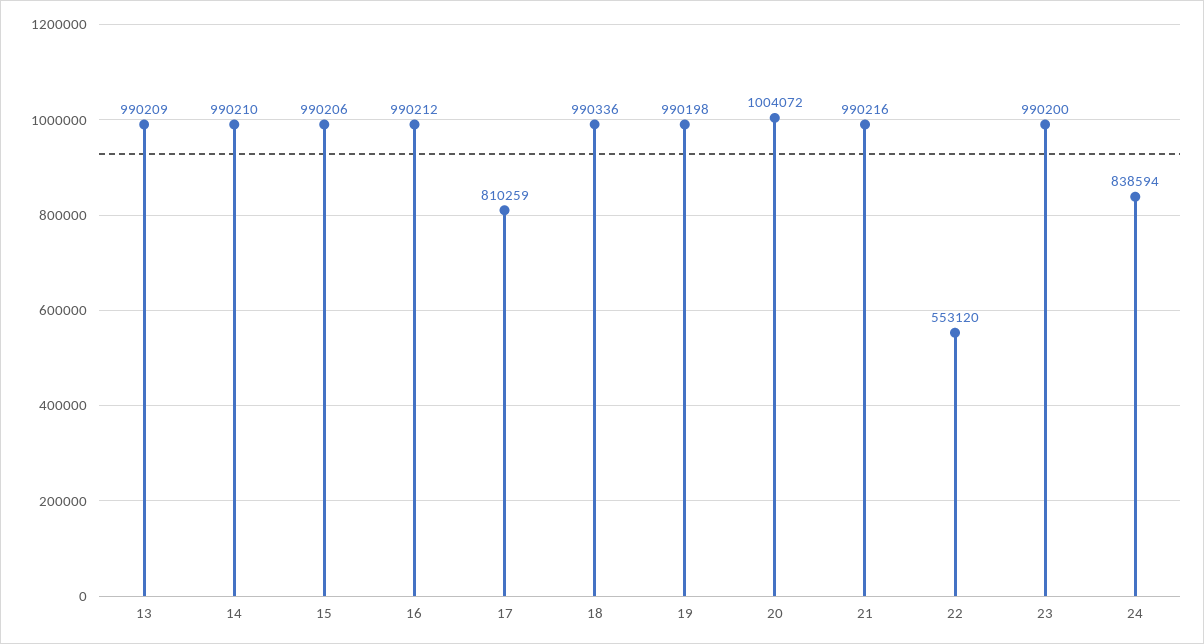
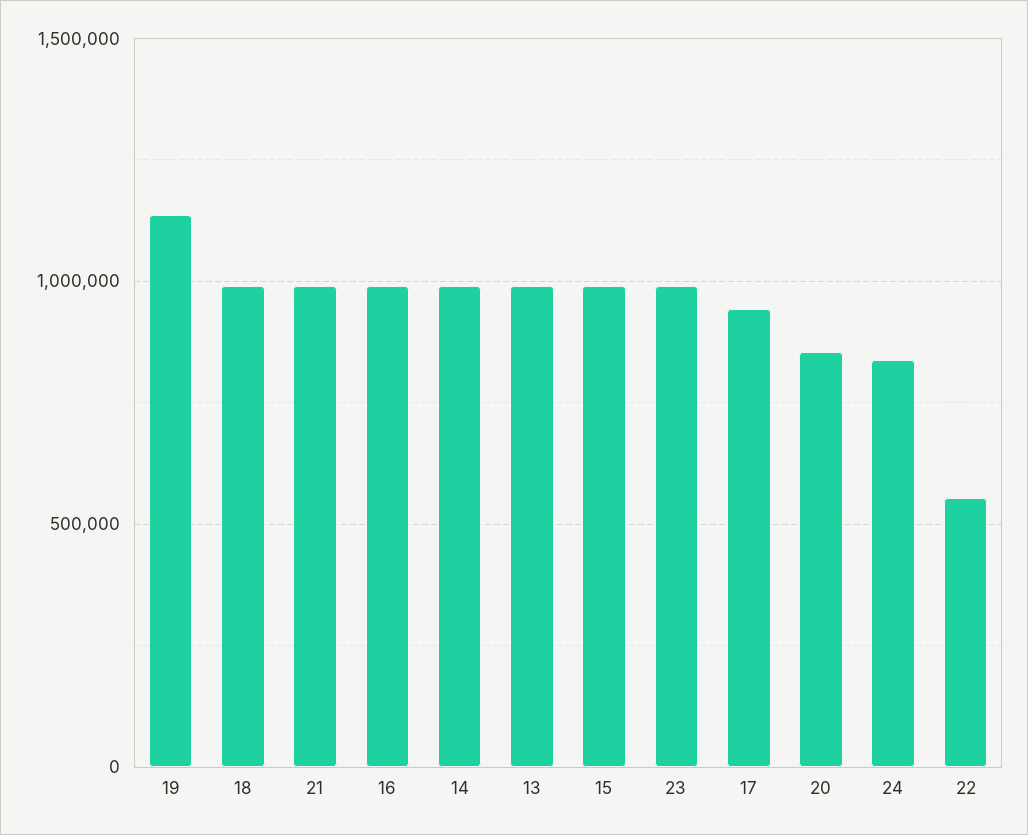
17: 810259 -> 950000
19: 990198 -> 1150000
20: 1004072 -> 850000

